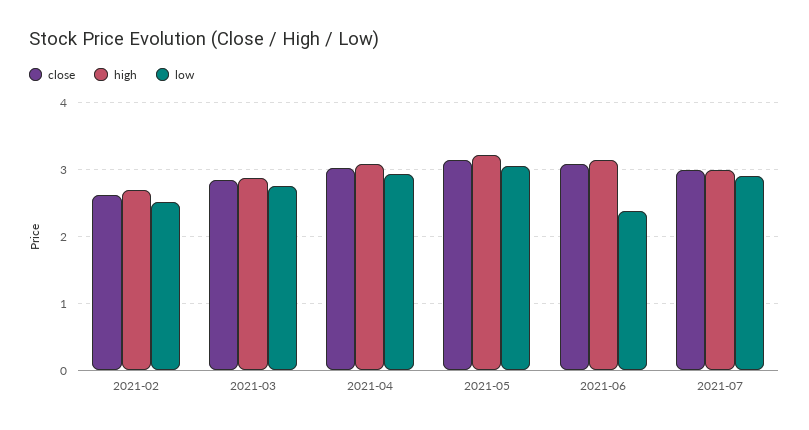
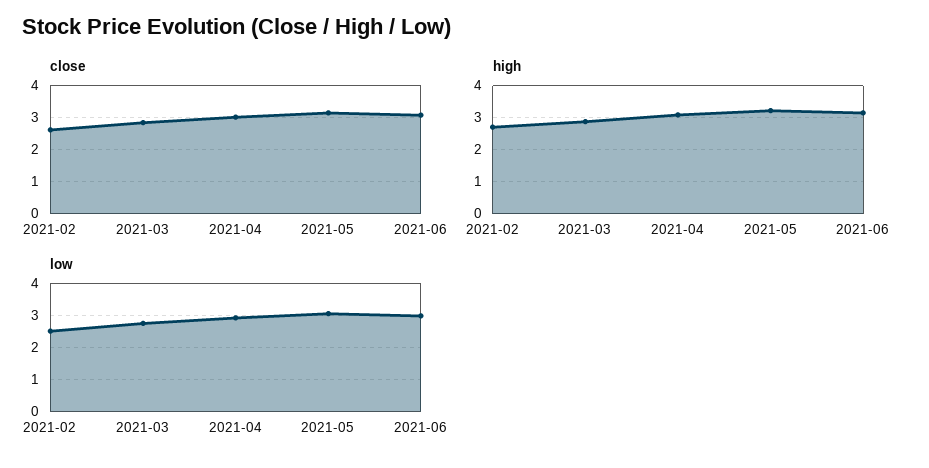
low, 2021-06: 2.4 -> 3
close, 2021-07: 3 -> none
high, 2021-07: 3 -> none
low, 2021-07: 2.9 -> none

